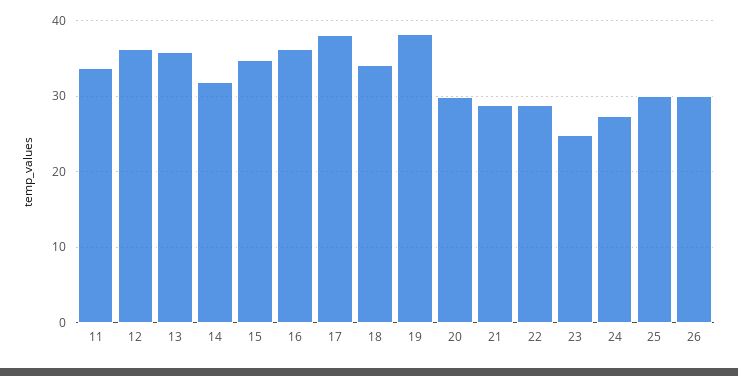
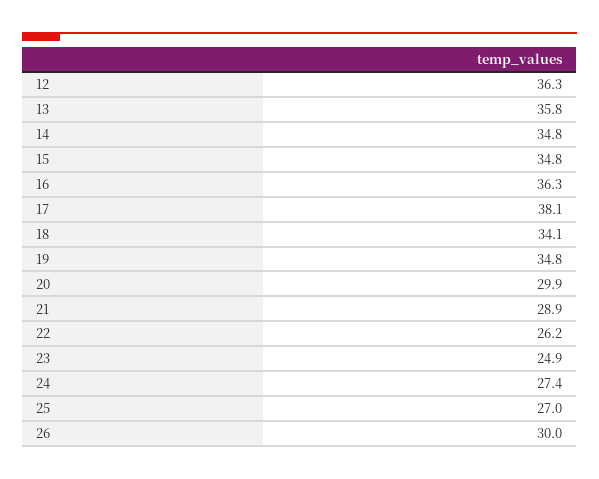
11: 34 -> none
14: 32 -> 34.8
19: 38 -> 34.8
22: 29 -> 26.2
25: 30 -> 27

